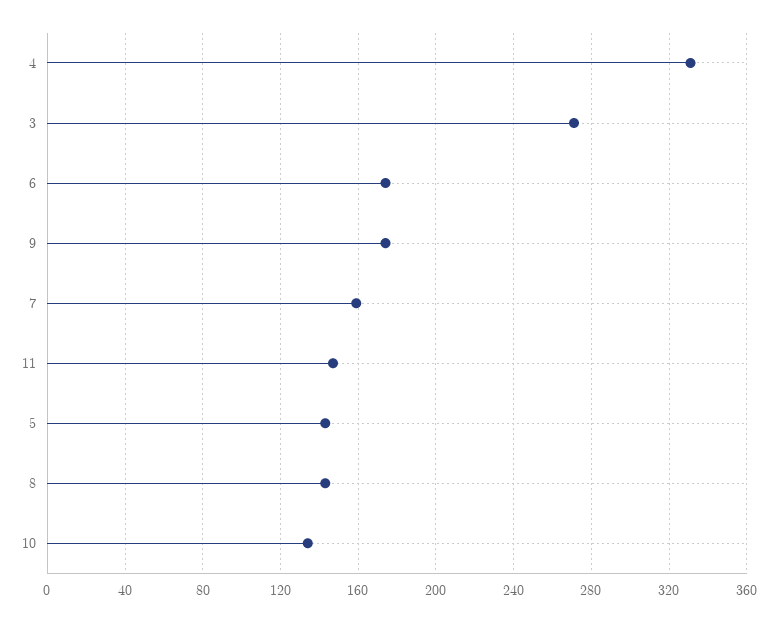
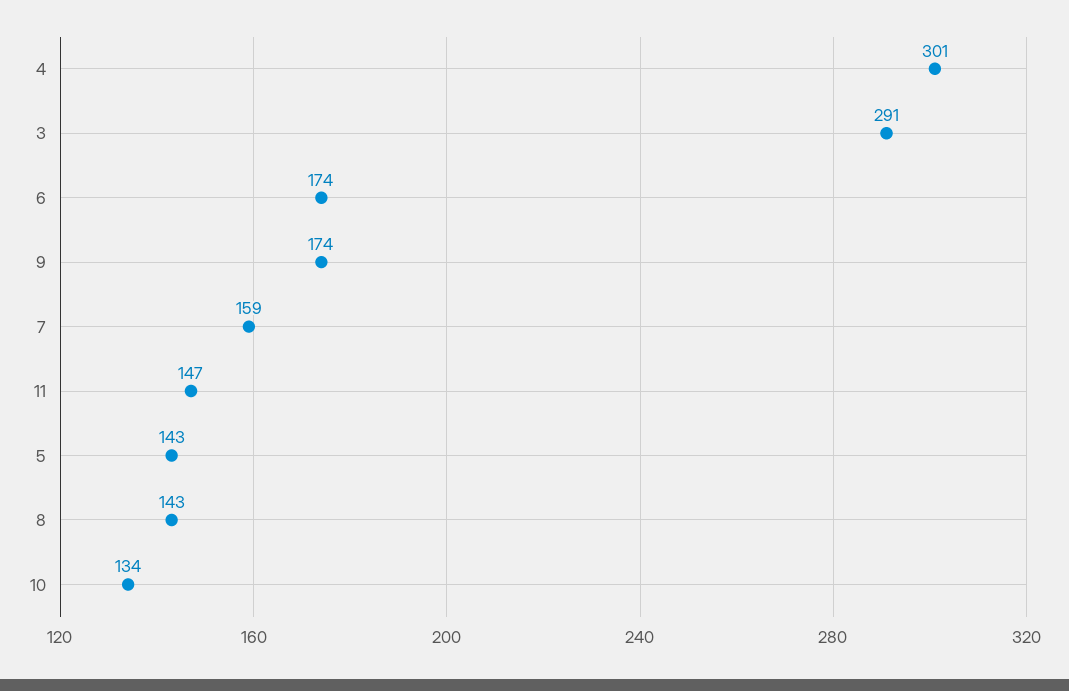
4: 330 -> 301
3: 270 -> 291

